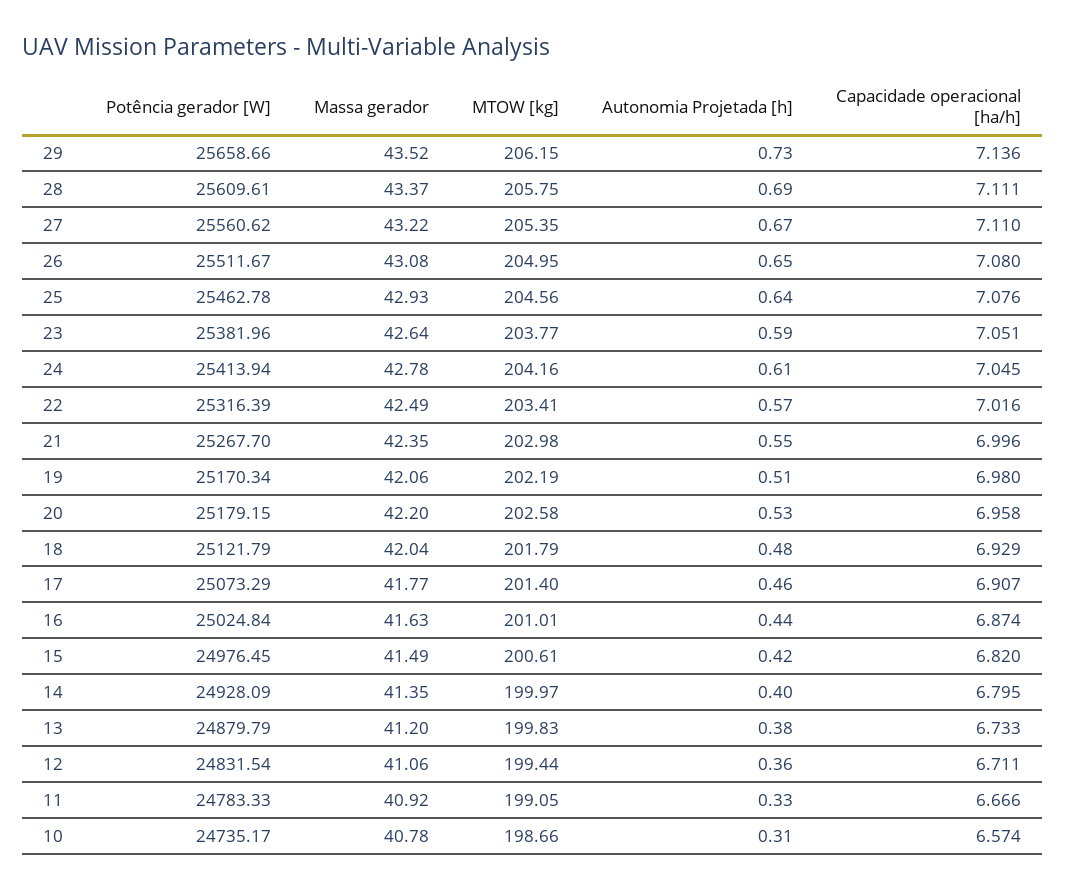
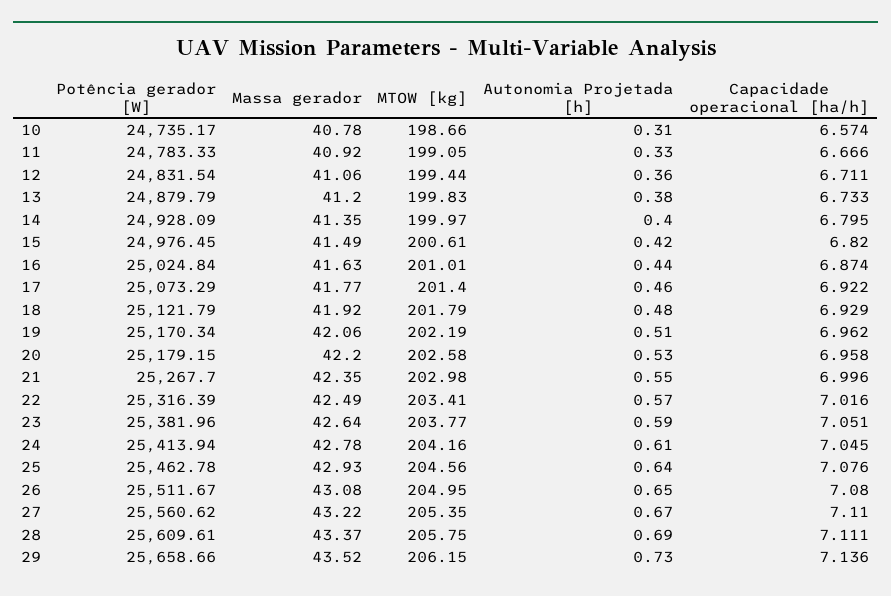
Capacidade operacional [ha/h], 19: 6.98 -> 6.962
Massa gerador, 18: 42.04 -> 41.92
Capacidade operacional [ha/h], 17: 6.907 -> 6.922

